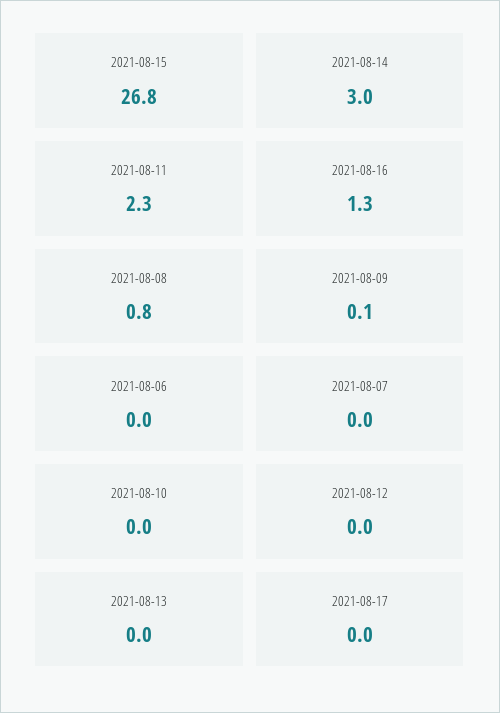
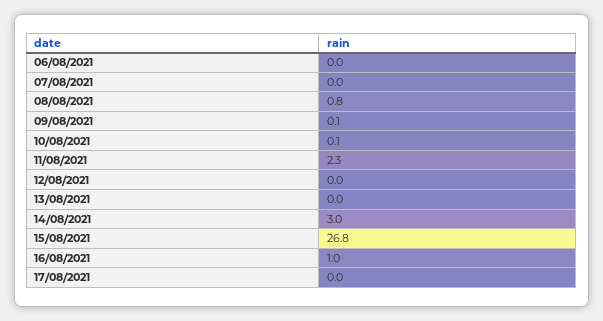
2021-08-16: 1.3 -> 1
2021-08-10: 0 -> 0.1

